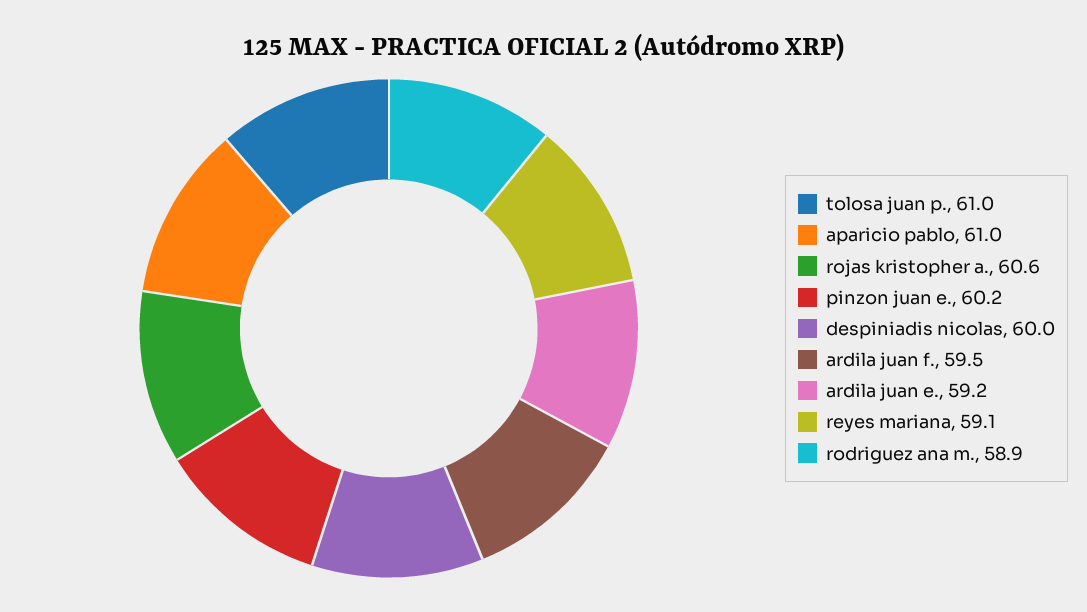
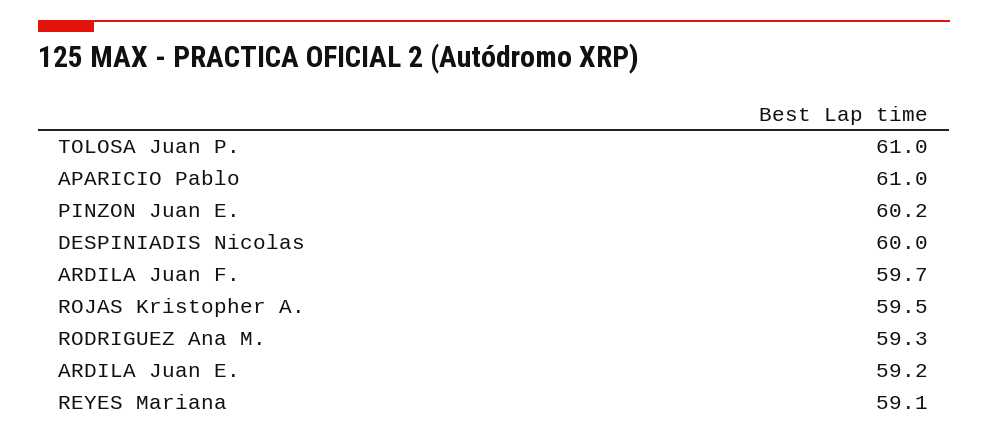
rojas kristopher a.: 60.6 -> 59.5
ardila juan f.: 59.5 -> 59.7
rodriguez ana m.: 58.9 -> 59.3

